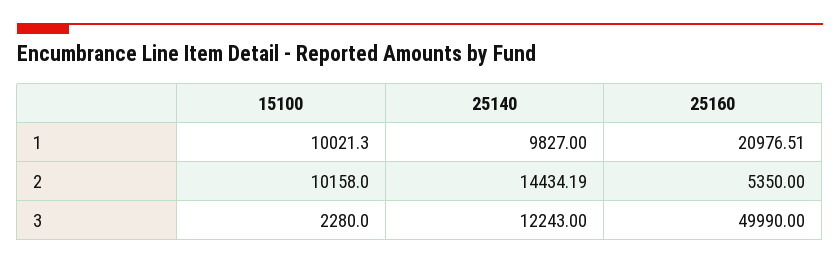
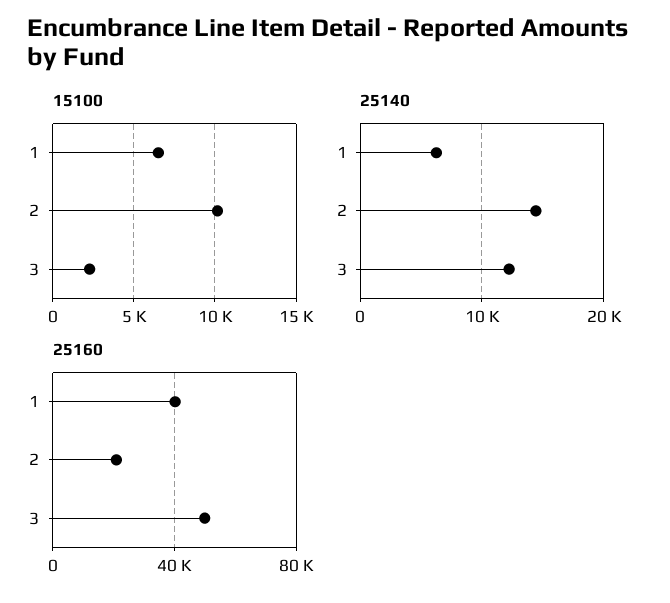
15100, 1: 10021.3 -> 6500
25140, 1: 9827 -> 6000
25160, 1: 20976.51 -> 40000
25160, 2: 5350 -> 20000

